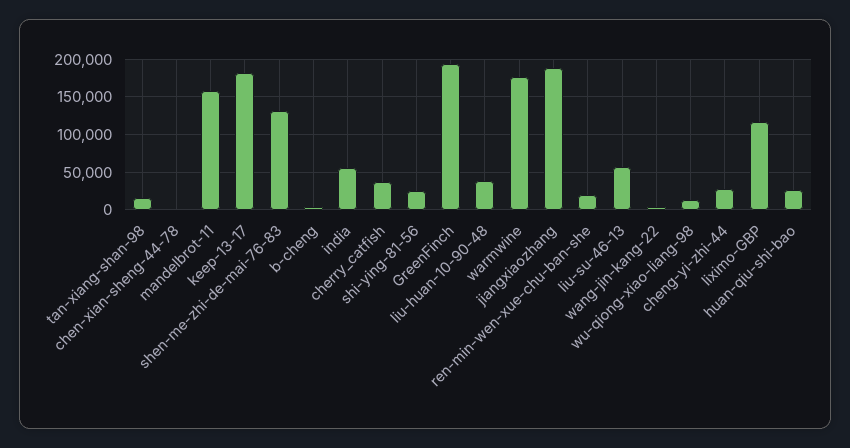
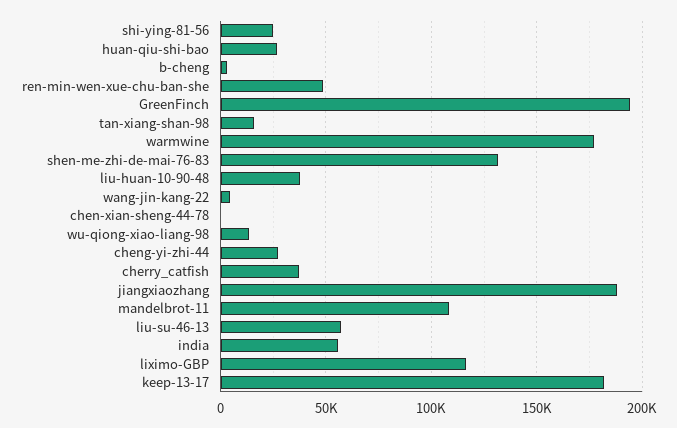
mandelbrot-11: 160000 -> 110000
ren-min-wen-xue-chu-ban-she: 20000 -> 50000

